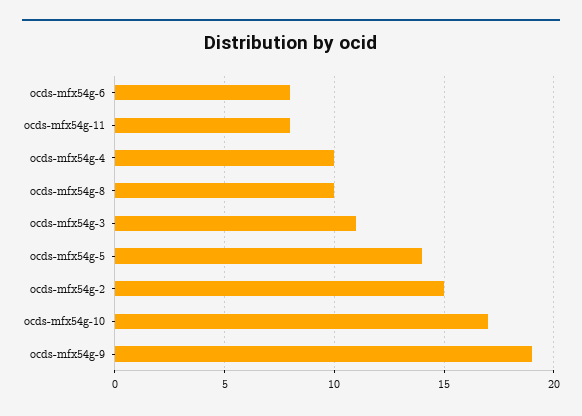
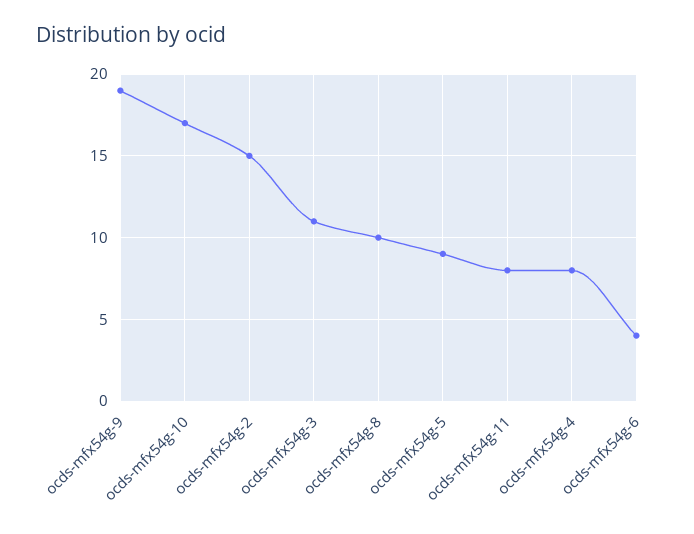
ocds-mfx54g-6: 8 -> 4
ocds-mfx54g-4: 10 -> 8
ocds-mfx54g-5: 14 -> 9

